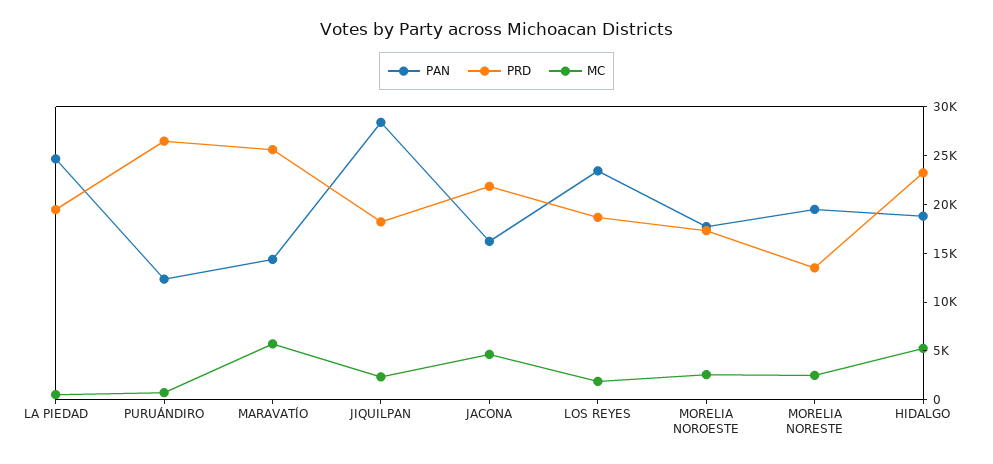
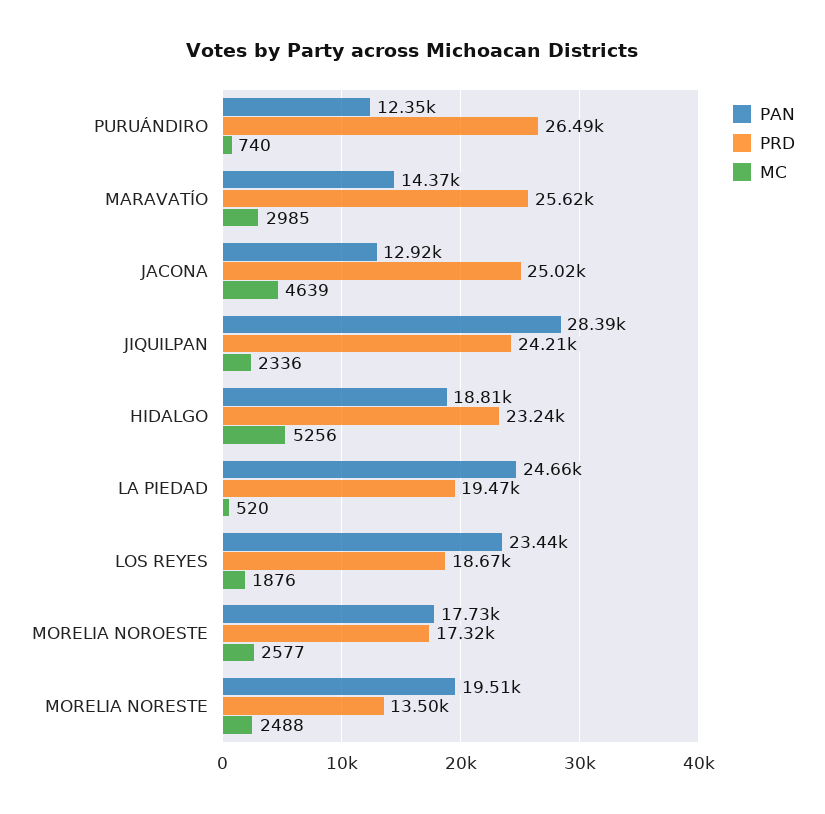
MC, MARAVATÍO: 6000 -> 2985
PRD, JIQUILPAN: 18000 -> 24210
PAN, JACONA: 16000 -> 12920
PRD, JACONA: 22000 -> 25020

